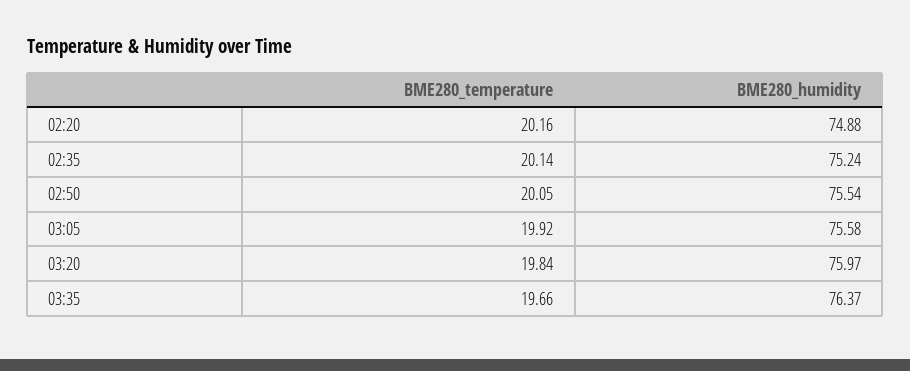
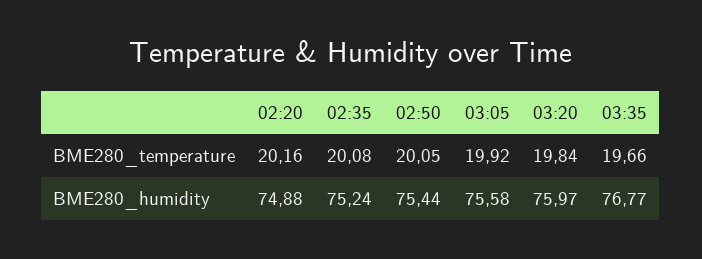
BME280_temperature, 02:35: 20.14 -> 20.08
BME280_humidity, 02:50: 75.54 -> 75.44
BME280_humidity, 03:35: 76.37 -> 76.77

